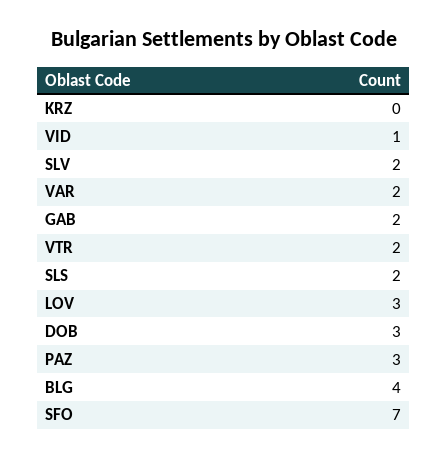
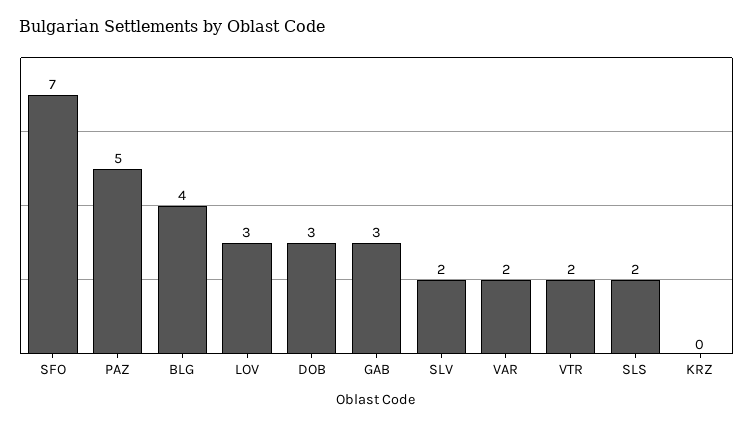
VID: 1 -> none
GAB: 2 -> 3
PAZ: 3 -> 5

